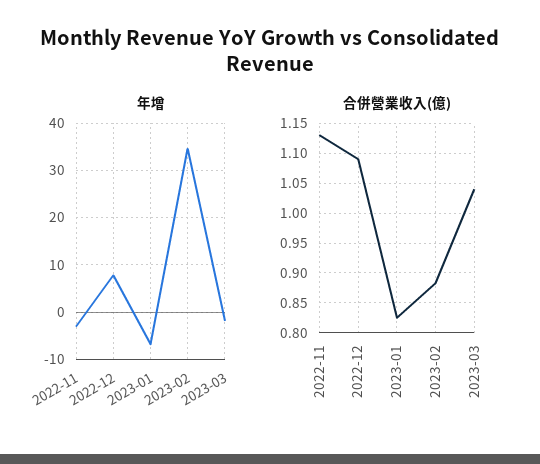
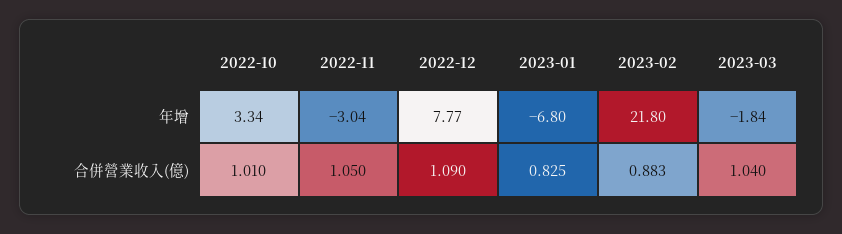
年增, 2023-02: 34 -> 21.8
合併營業收入(億), 2022-11: 1.125 -> 1.05
年增, 2022-10: none -> 3.34
合併營業收入(億), 2022-10: none -> 1.01

